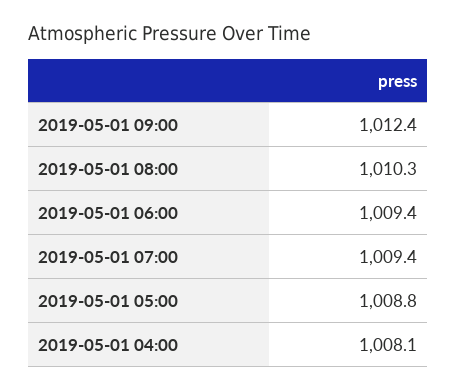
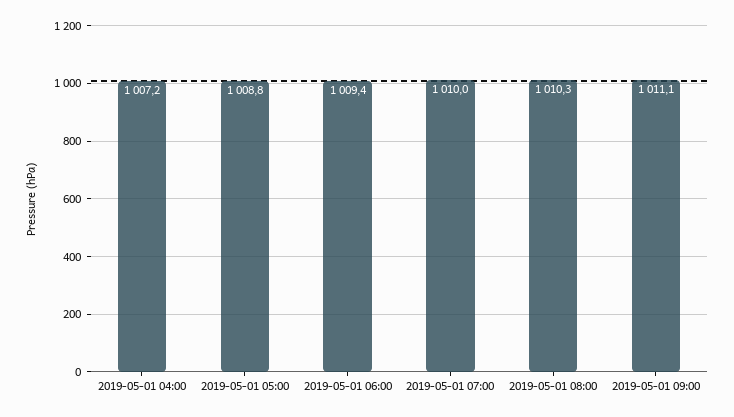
2019-05-01 09:00: 1012.4 -> 1011.1
2019-05-01 07:00: 1009.4 -> 1010
2019-05-01 04:00: 1008.1 -> 1007.2

